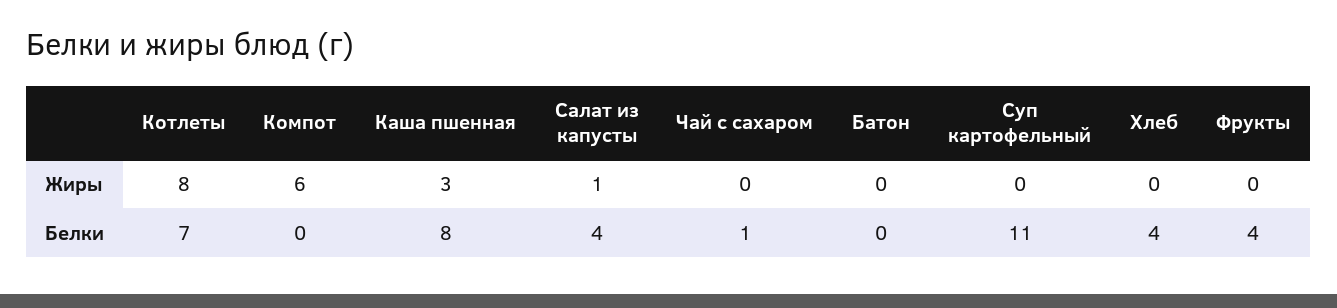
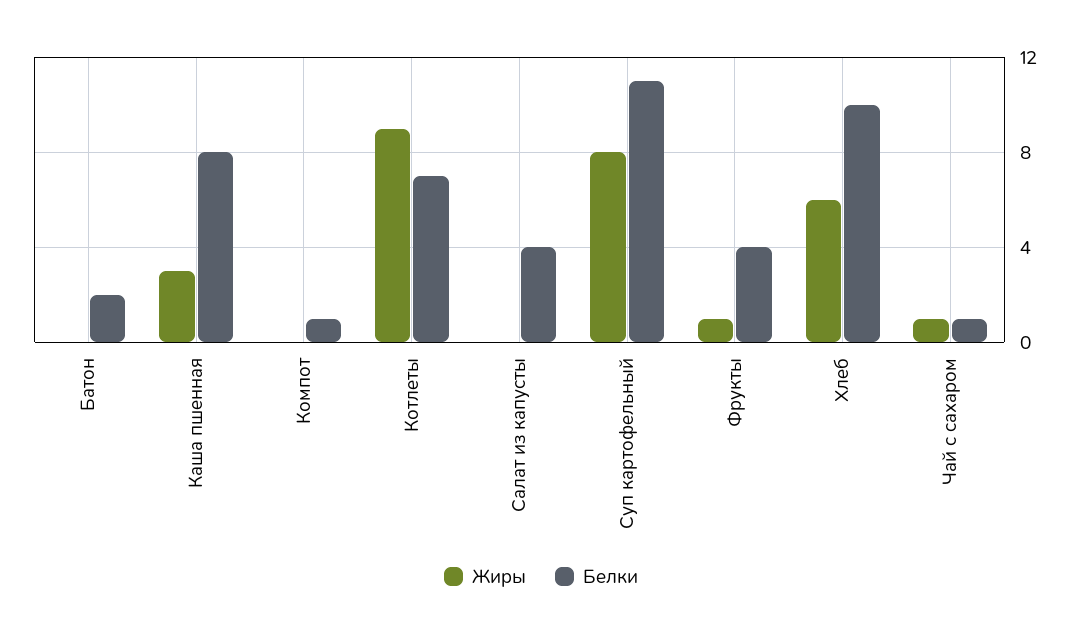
Жиры, Котлеты: 8 -> 9
Жиры, Компот: 6 -> 0
Жиры, Салат из капусты: 1 -> 0
Жиры, Чай с сахаром: 0 -> 1
Жиры, Суп картофельный: 0 -> 8
Жиры, Хлеб: 0 -> 6
Жиры, Фрукты: 0 -> 1
Белки, Компот: 0 -> 1
Белки, Батон: 0 -> 2
Белки, Хлеб: 4 -> 10

